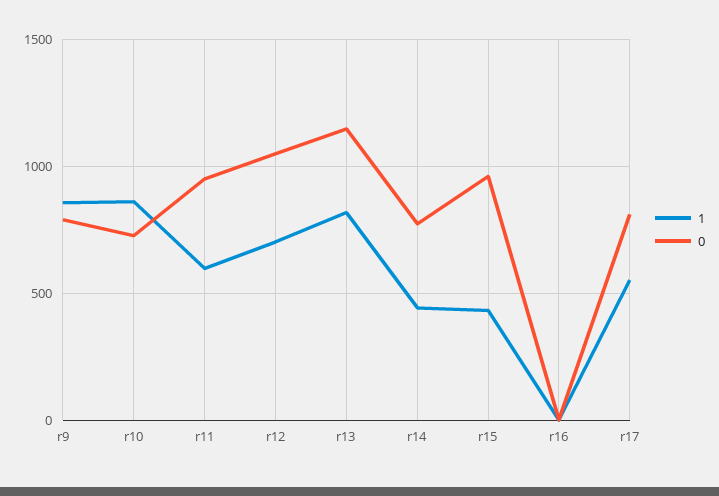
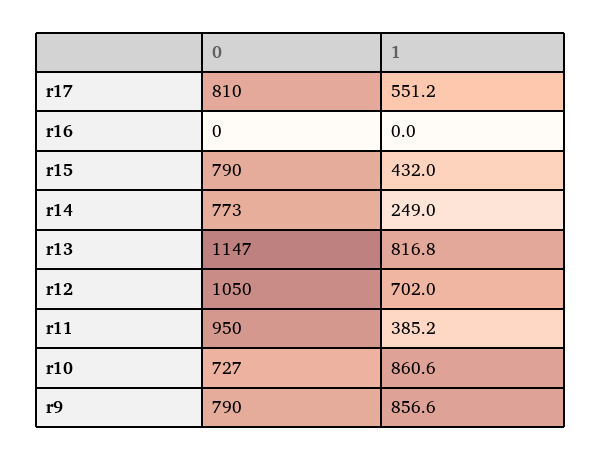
1, r11: 600 -> 385.2
1, r14: 450 -> 249
0, r15: 950 -> 790

